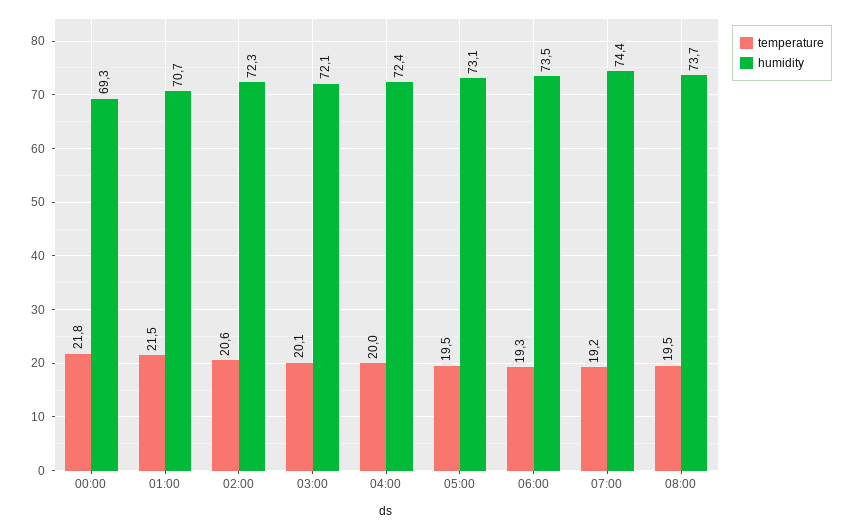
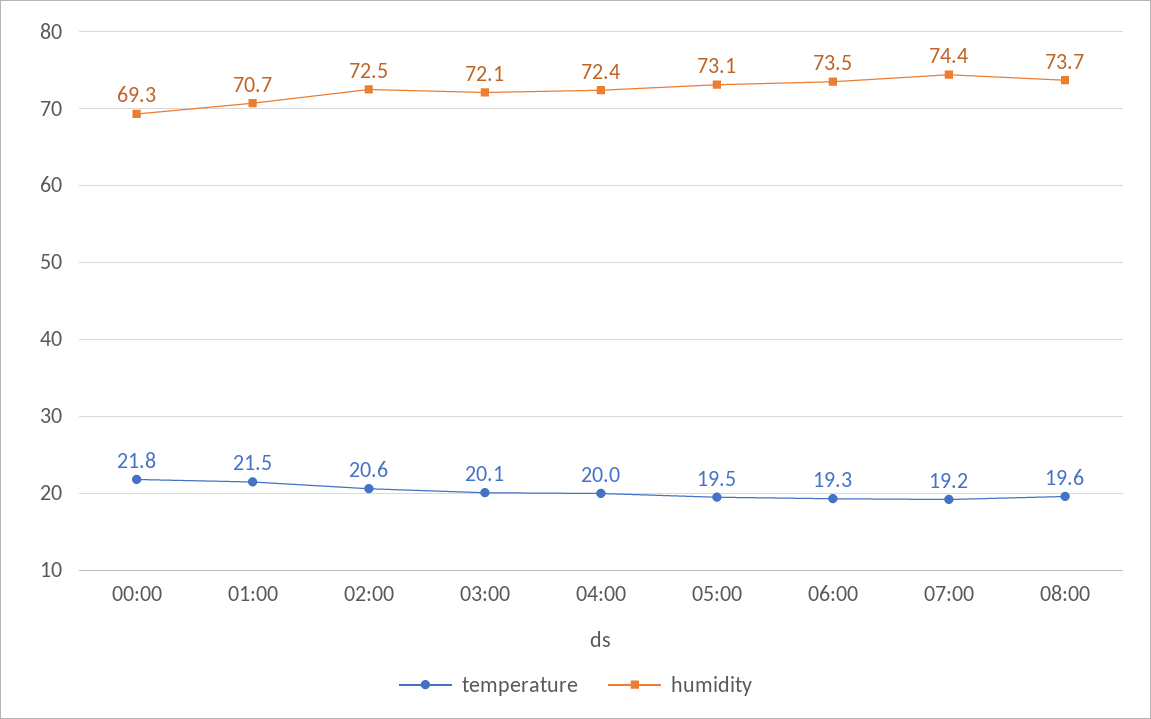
humidity, 02:00: 72.3 -> 72.5
temperature, 08:00: 19.5 -> 19.6

